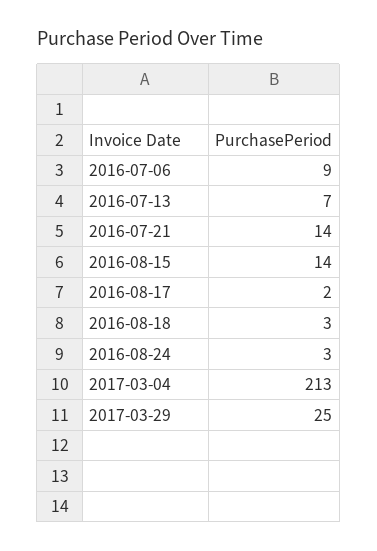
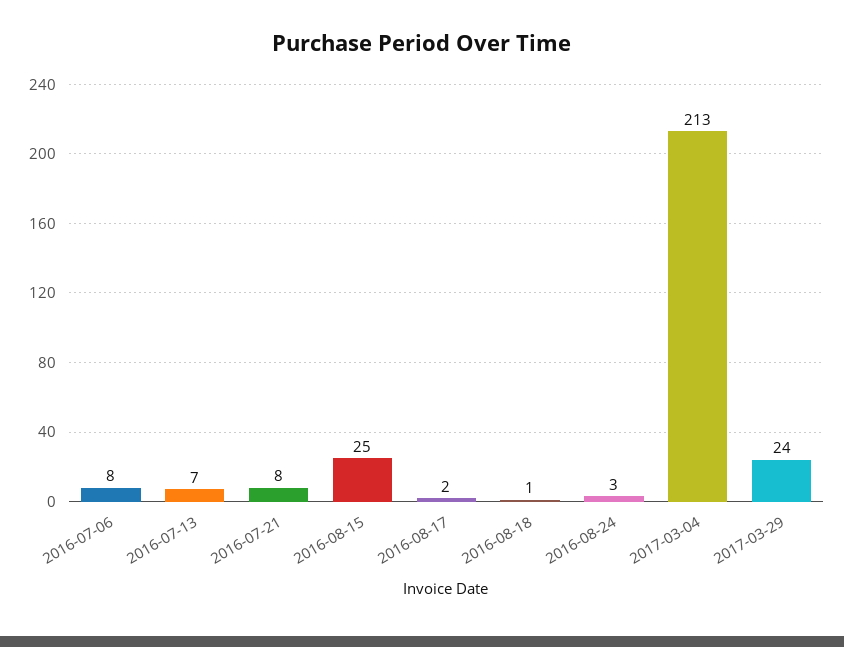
2016-07-06: 9 -> 8
2016-07-21: 14 -> 8
2016-08-15: 14 -> 25
2016-08-18: 3 -> 1
2017-03-29: 25 -> 24

